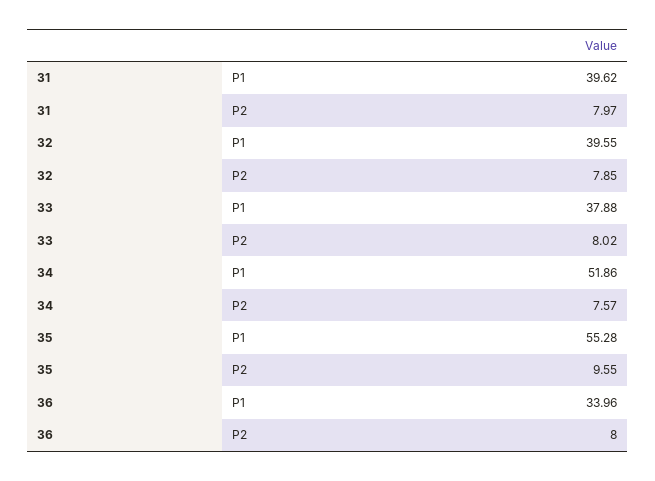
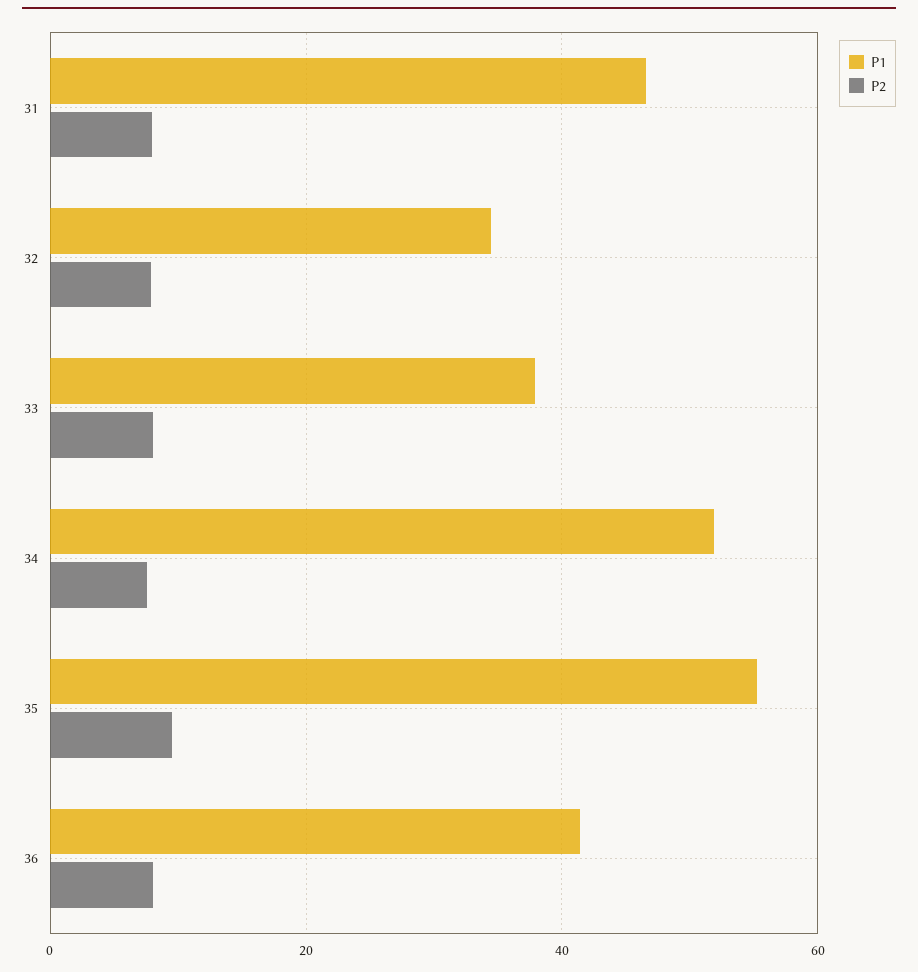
P1, 31: 39.62 -> 46
P1, 32: 39.55 -> 34
P1, 36: 33.96 -> 42

